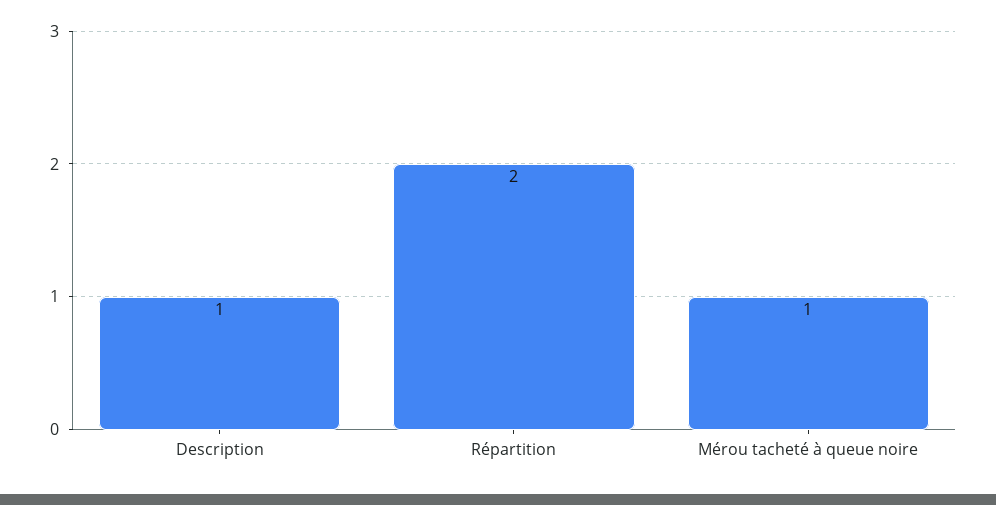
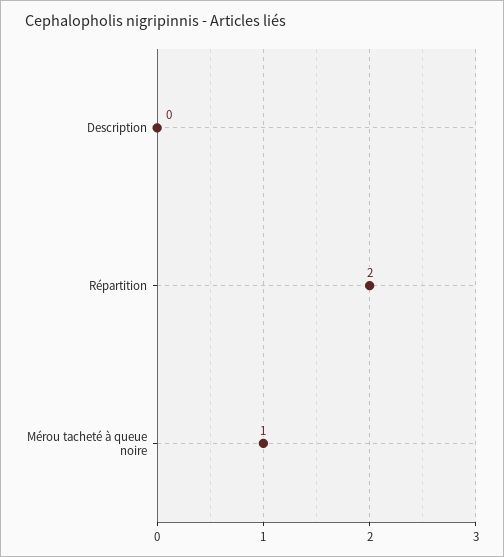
Description: 1 -> 0

